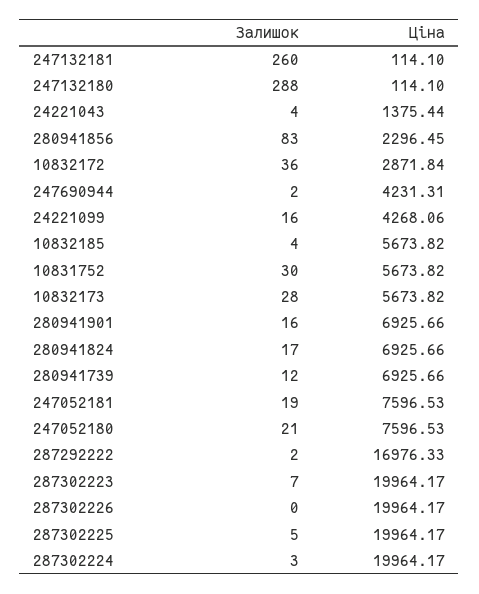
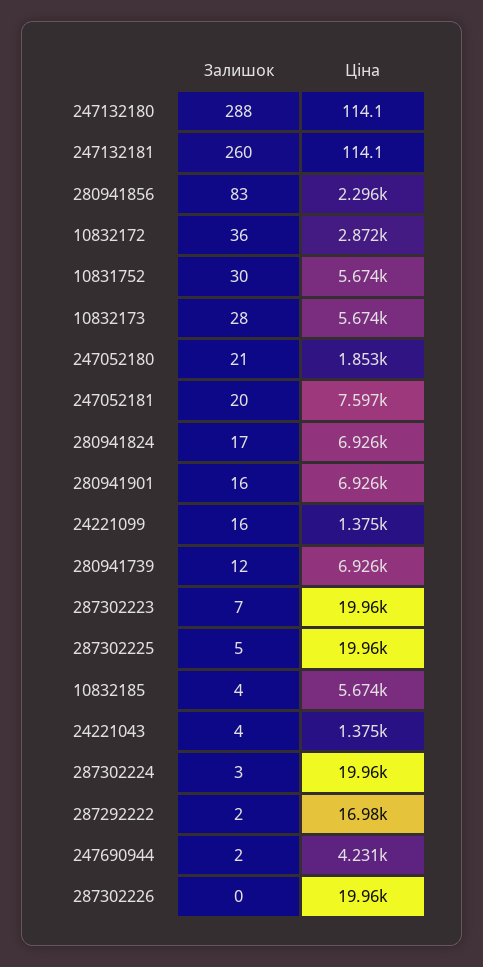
Ціна, 24221099: 4268.06 -> 1375
Залишок, 247052181: 19 -> 20
Ціна, 247052180: 7596.53 -> 1853

